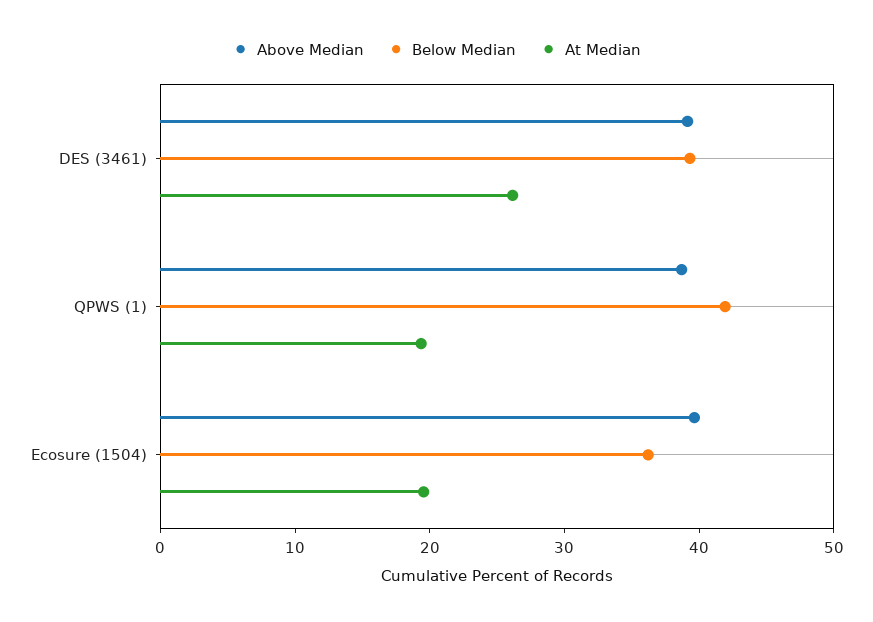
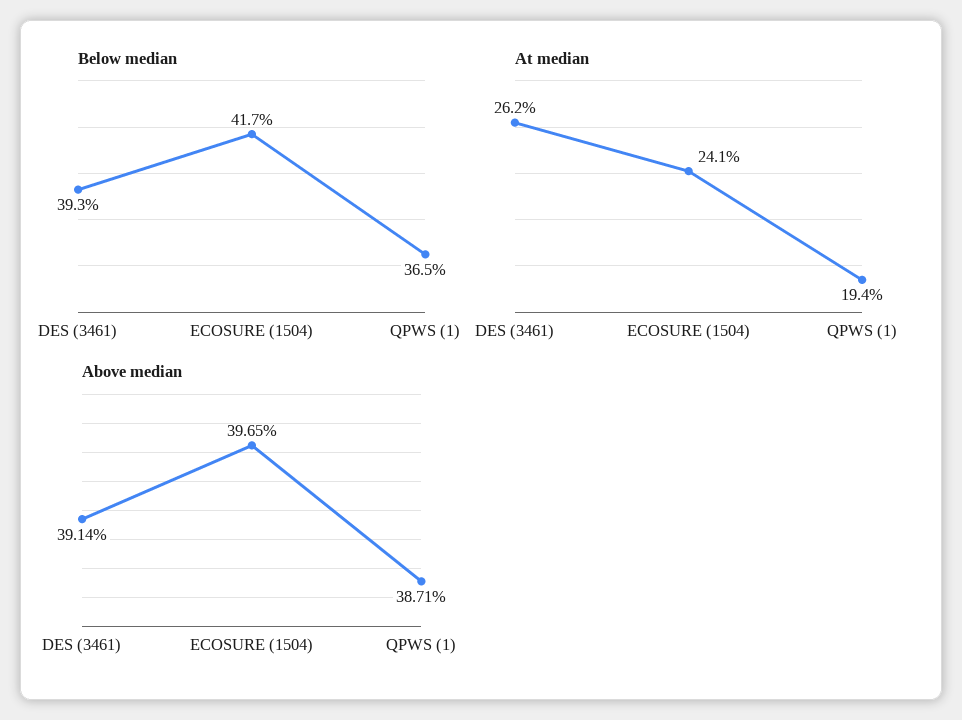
Below Median, QPWS (1): 42 -> 36.5
Below Median, Ecosure (1504): 36 -> 41.7
At Median, Ecosure (1504): 20 -> 24.1

